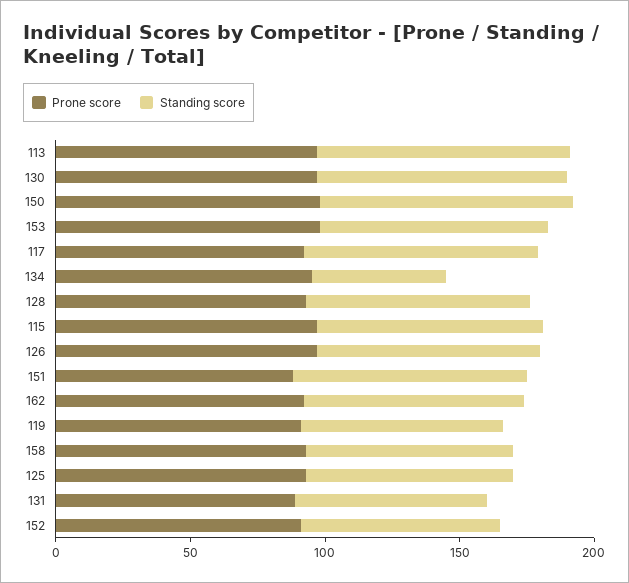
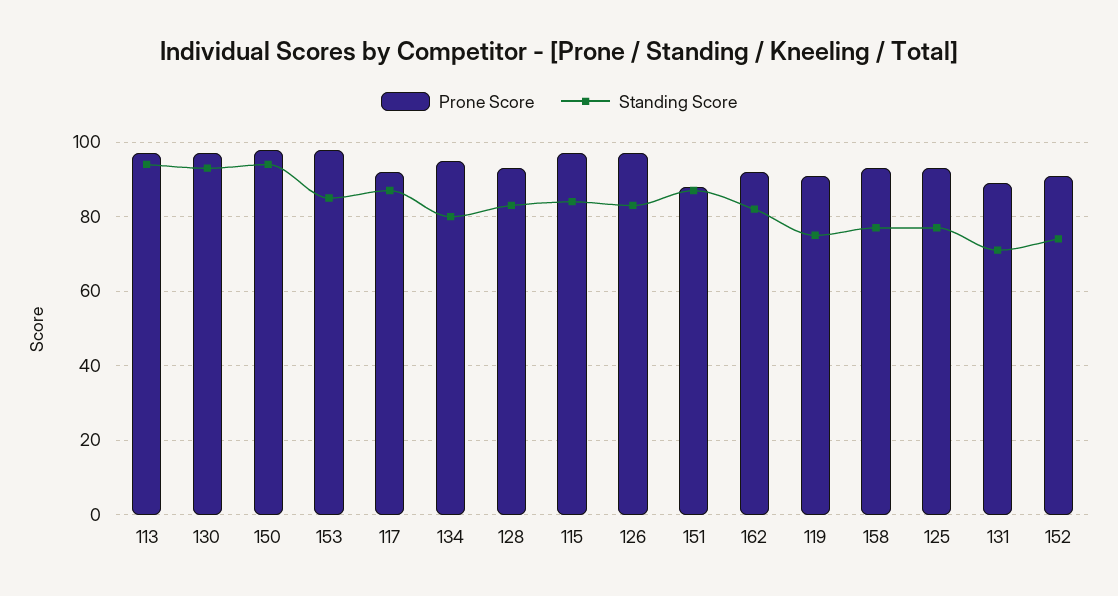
Standing score, 134: 50 -> 80

